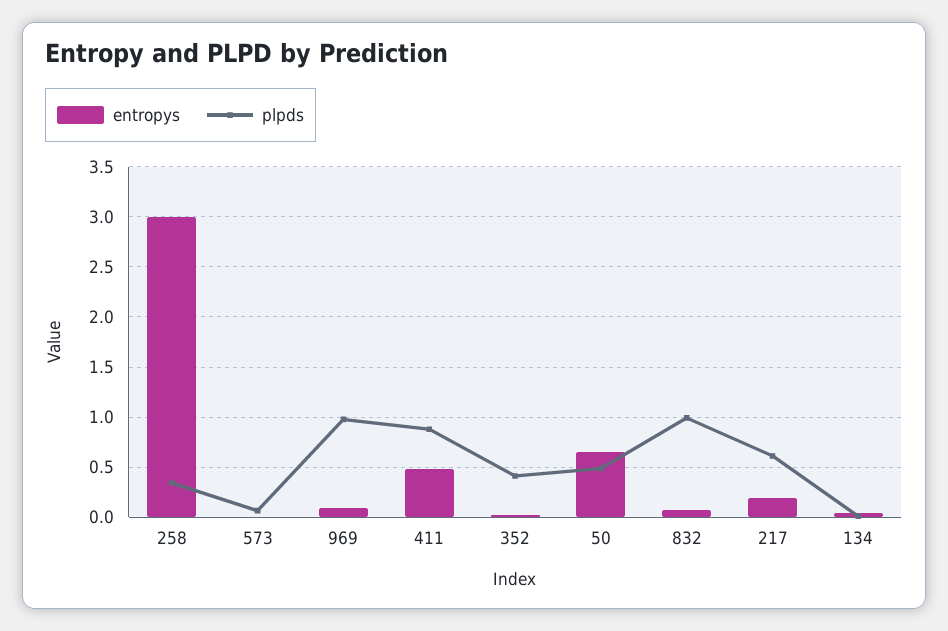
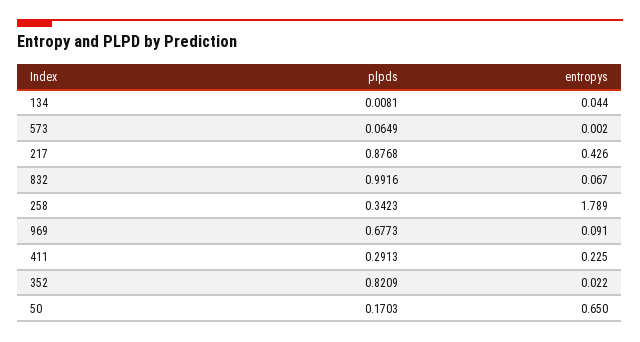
entropys, 258: 3 -> 1.789
plpds, 969: 1 -> 0.6773
entropys, 411: 0.5 -> 0.225
plpds, 411: 0.9 -> 0.2913
plpds, 352: 0.4 -> 0.8209
plpds, 50: 0.5 -> 0.1703
entropys, 217: 0.2 -> 0.426
plpds, 217: 0.6 -> 0.8768

